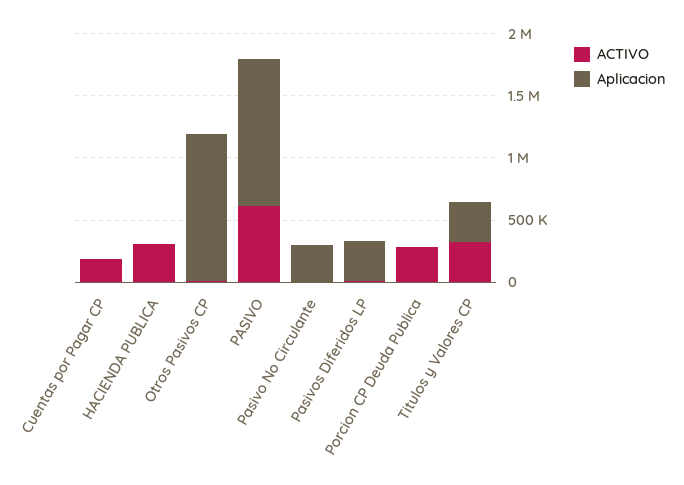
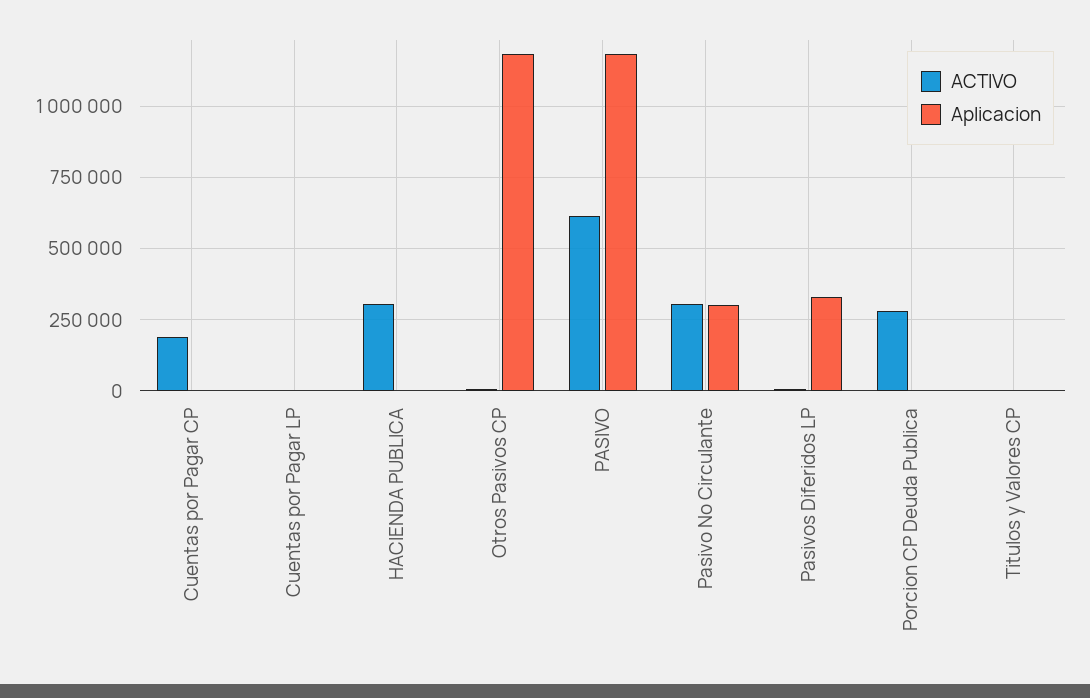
ACTIVO, Pasivo No Circulante: 0 -> 300000
ACTIVO, Titulos y Valores CP: 300000 -> 0
Aplicacion, Titulos y Valores CP: 300000 -> 0
ACTIVO, Cuentas por Pagar LP: none -> 0
Aplicacion, Cuentas por Pagar LP: none -> 0

